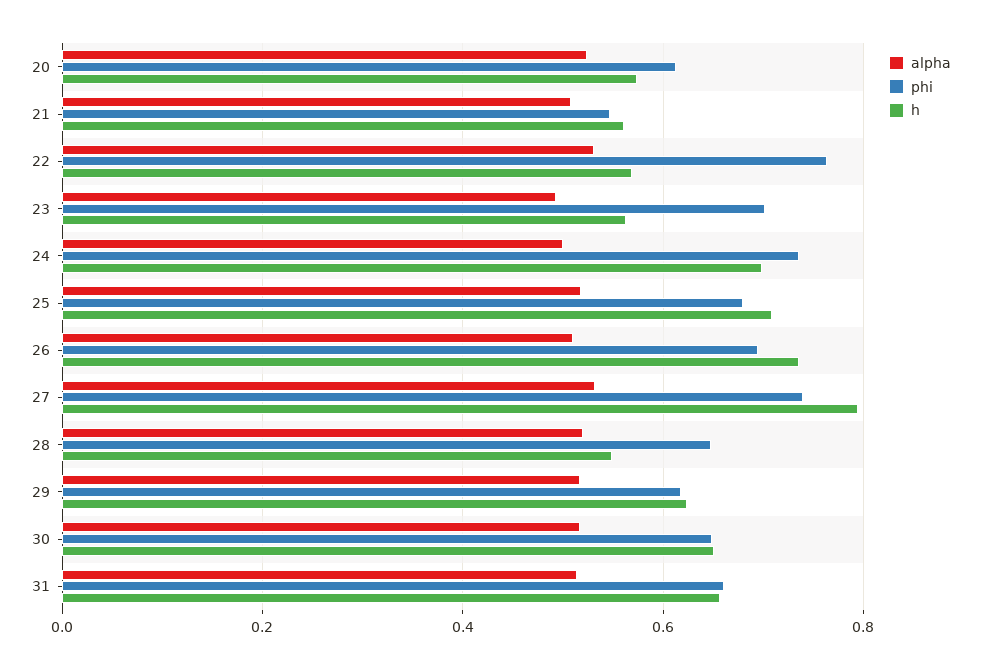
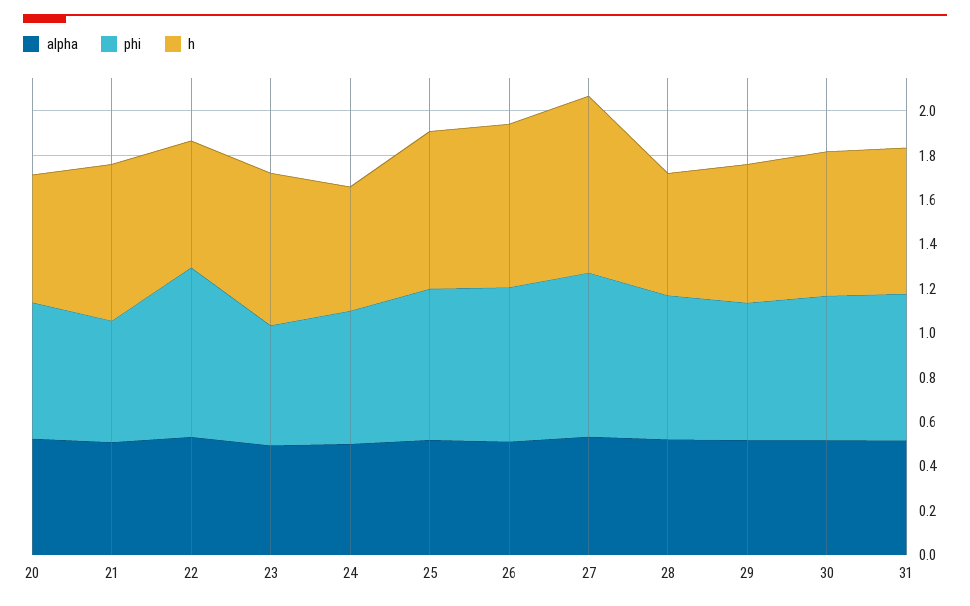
h, 21: 0.56 -> 0.7
phi, 23: 0.7 -> 0.55
h, 23: 0.56 -> 0.7
phi, 24: 0.74 -> 0.6
h, 24: 0.7 -> 0.55

